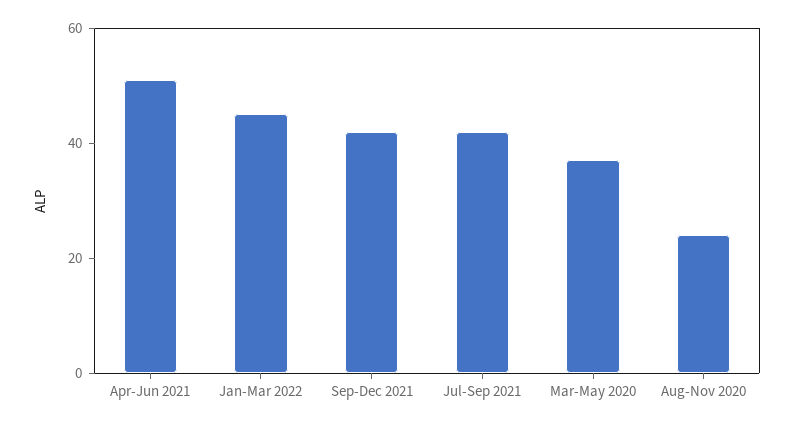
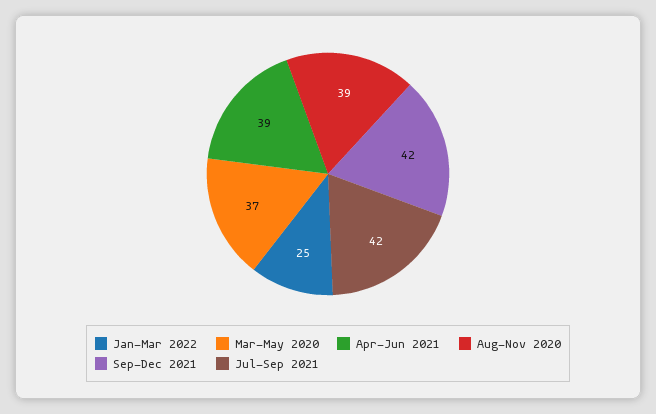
Apr-Jun 2021: 50 -> 39
Jan-Mar 2022: 45 -> 25
Aug-Nov 2020: 25 -> 39

